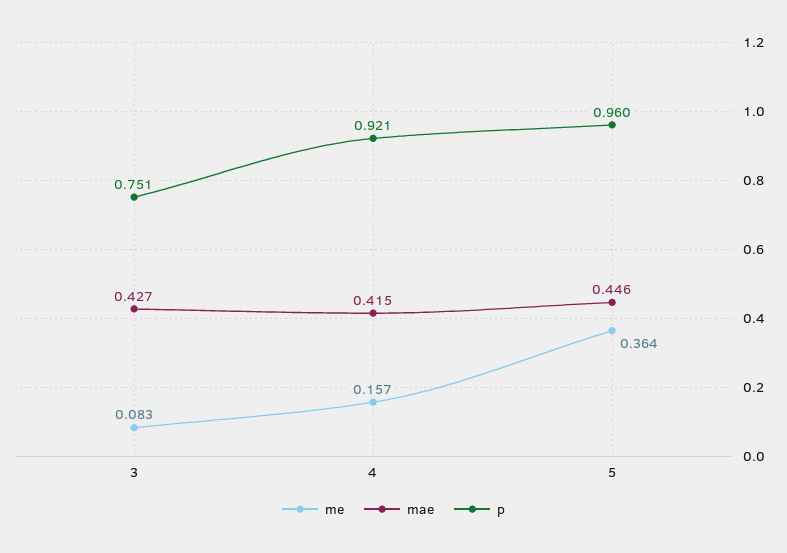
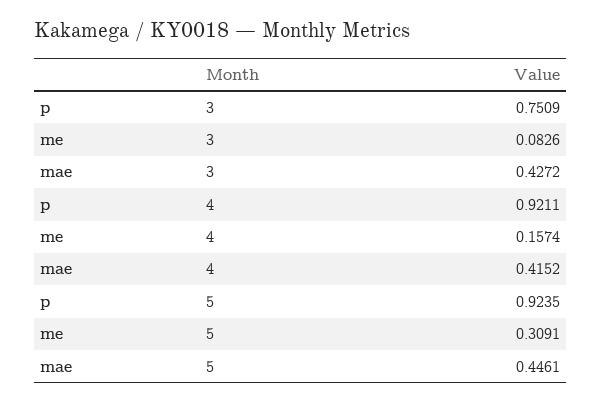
me, 5: 0.364 -> 0.3091
p, 5: 0.96 -> 0.9235

